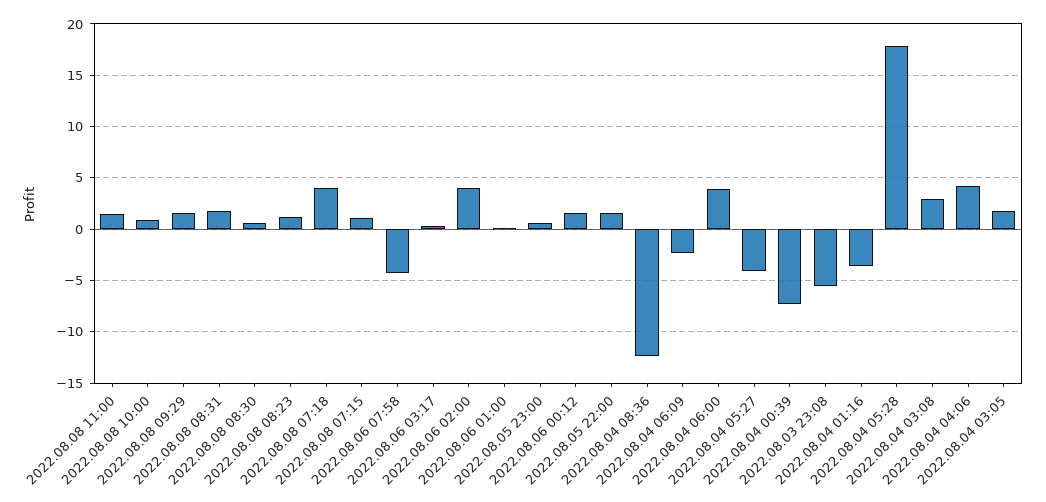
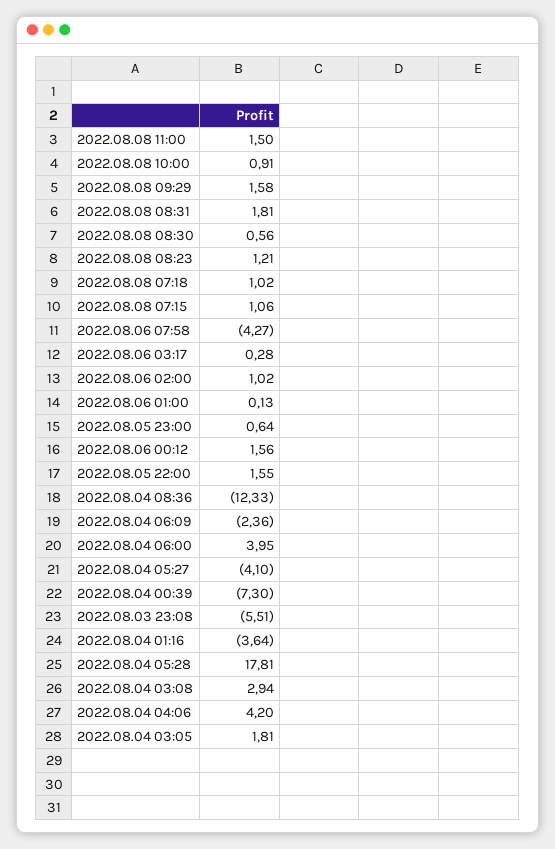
2022.08.08 07:18: 4 -> 1.02
2022.08.06 02:00: 4 -> 1.02

